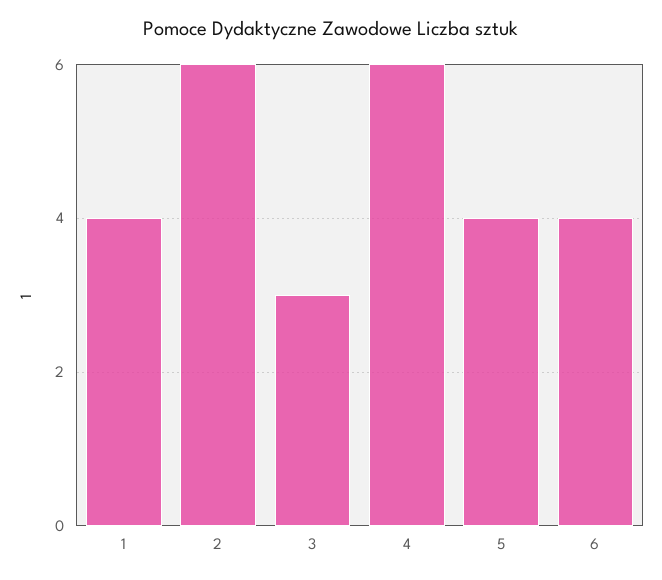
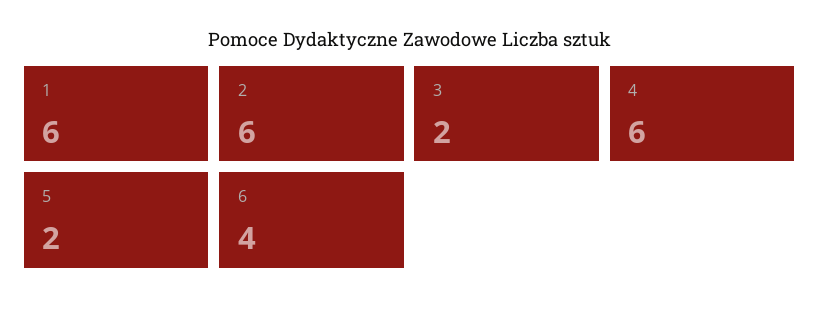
1: 4 -> 6
3: 3 -> 2
5: 4 -> 2

